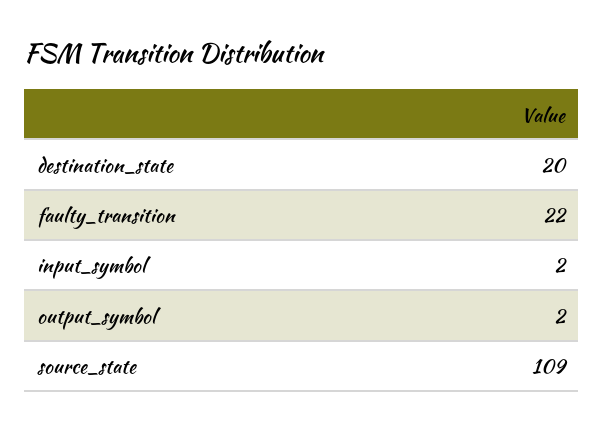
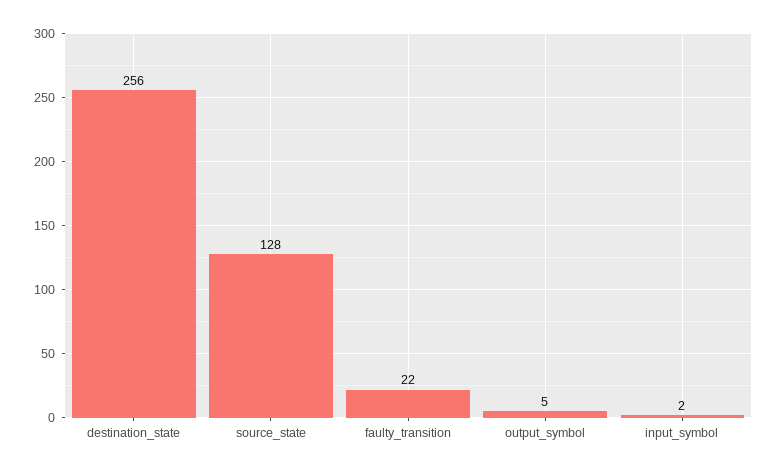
destination_state: 20 -> 256
output_symbol: 2 -> 5
source_state: 109 -> 128

